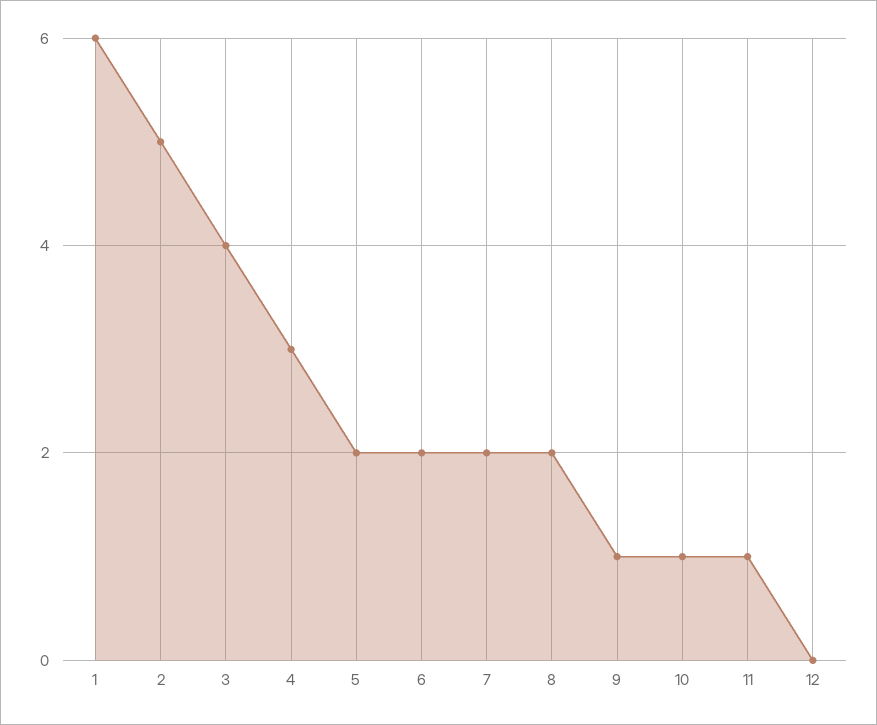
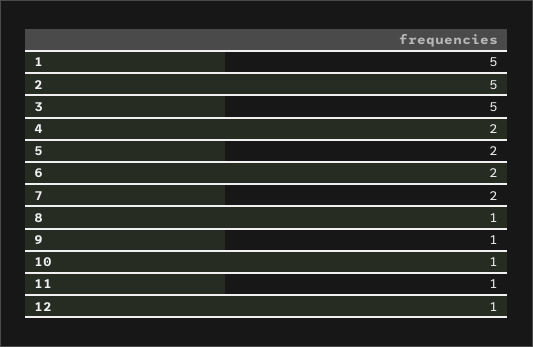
1: 6 -> 5
3: 4 -> 5
4: 3 -> 2
8: 2 -> 1
12: 0 -> 1

